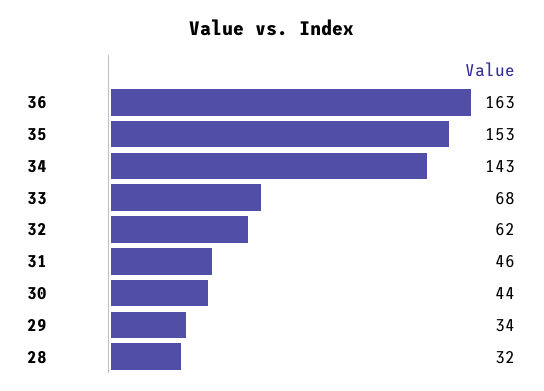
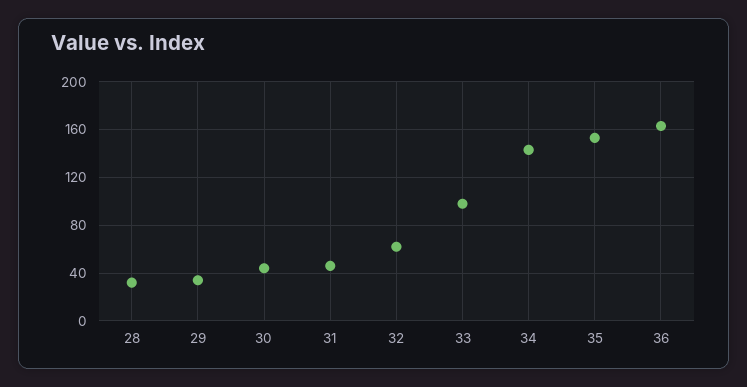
33: 68 -> 100

